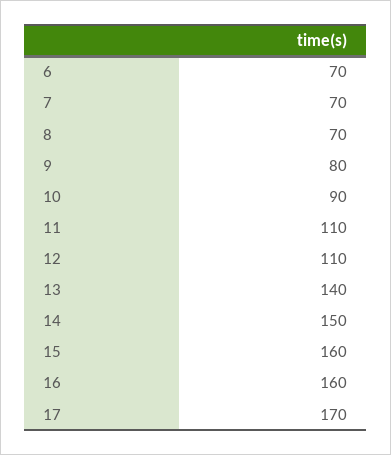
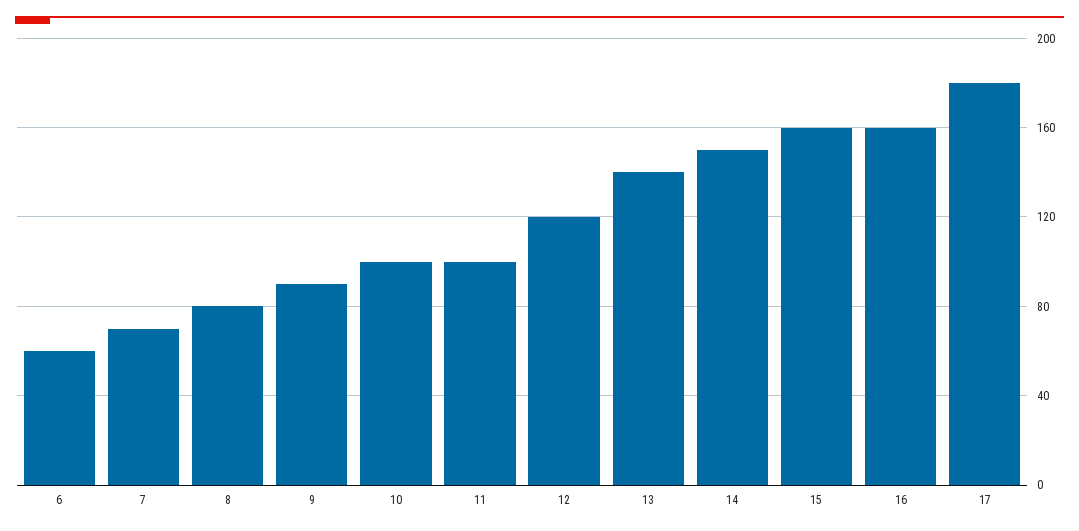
6: 70 -> 60
8: 70 -> 80
9: 80 -> 90
10: 90 -> 100
11: 110 -> 100
12: 110 -> 120
17: 170 -> 180

